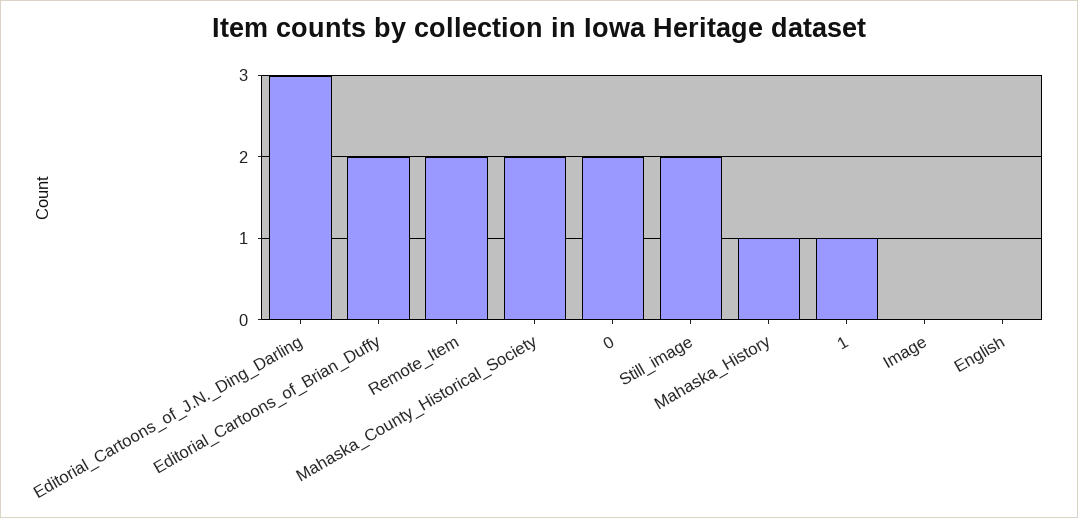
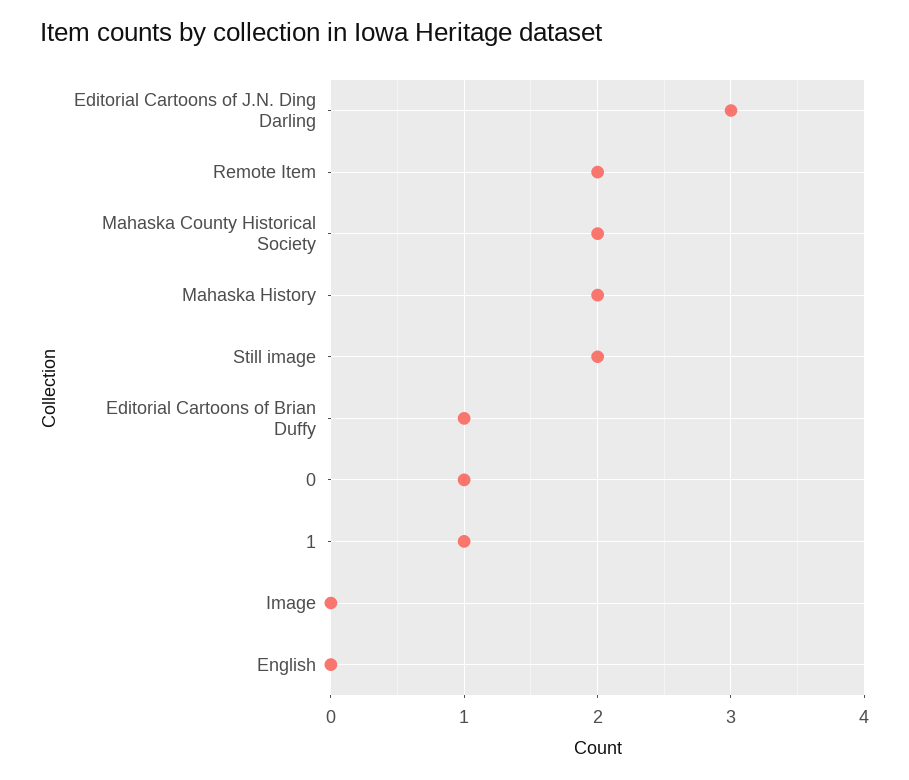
Editorial_Cartoons_of_Brian_Duffy: 2 -> 1
0: 2 -> 1
Mahaska_History: 1 -> 2

